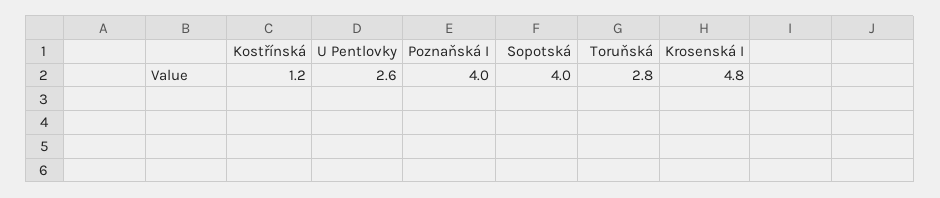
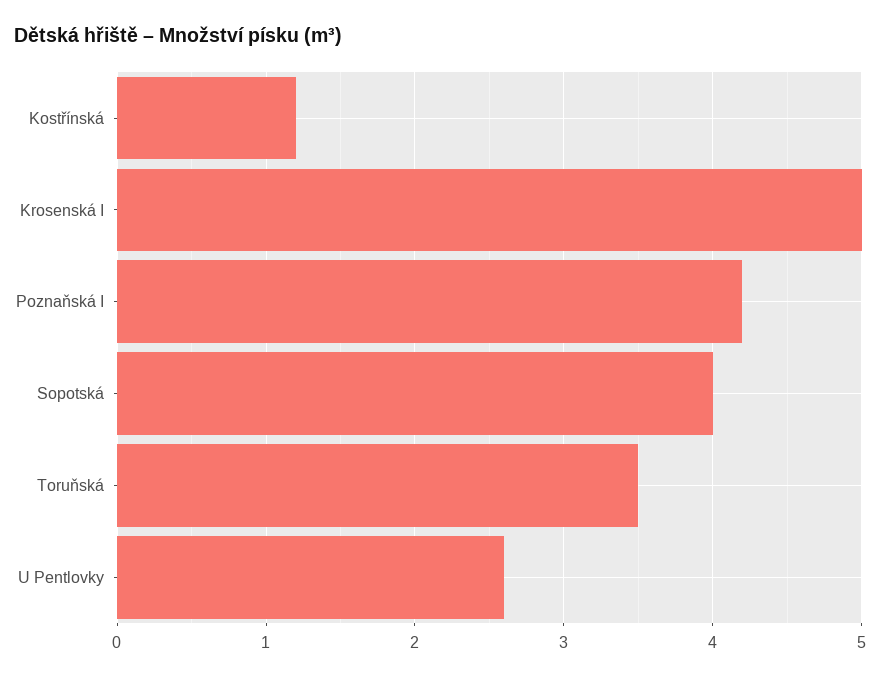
Poznaňská I: 4 -> 4.2
Toruňská: 2.8 -> 3.5
Krosenská I: 4.8 -> 5

